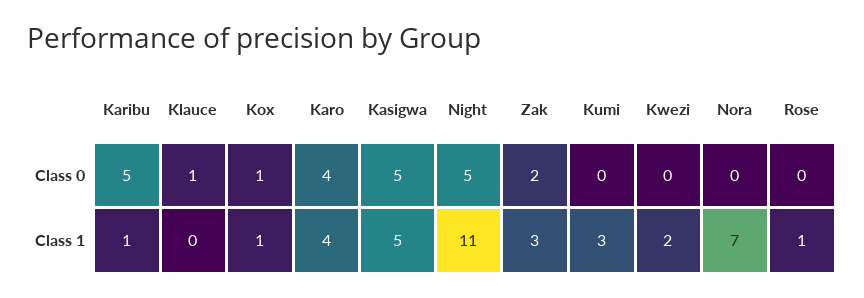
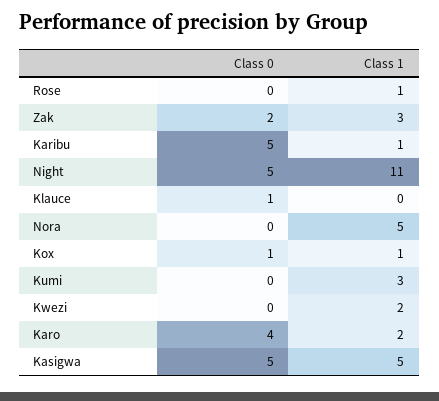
Karo, Class 1: 4 -> 2
Nora, Class 1: 7 -> 5

